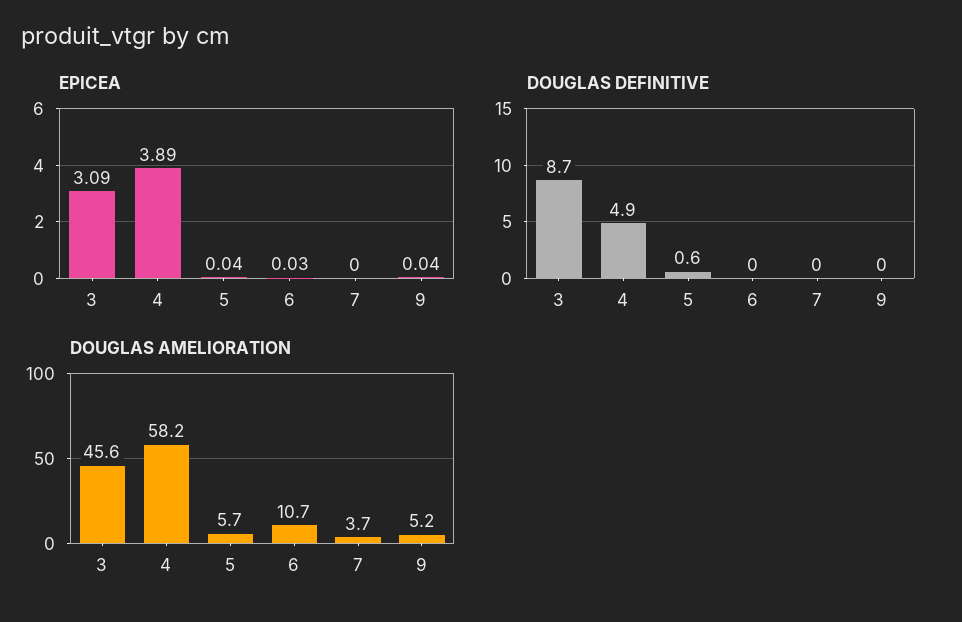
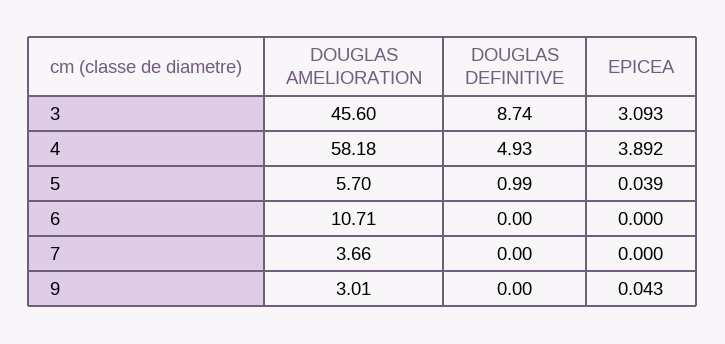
EPICEA, 6: 0.03 -> 0
DOUGLAS DEFINITIVE, 5: 0.6 -> 0.99
DOUGLAS AMELIORATION, 9: 5.2 -> 3.01

